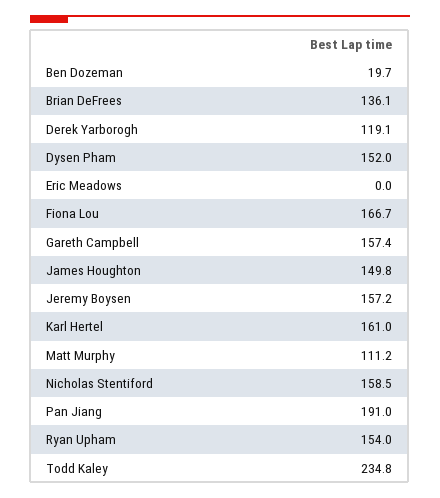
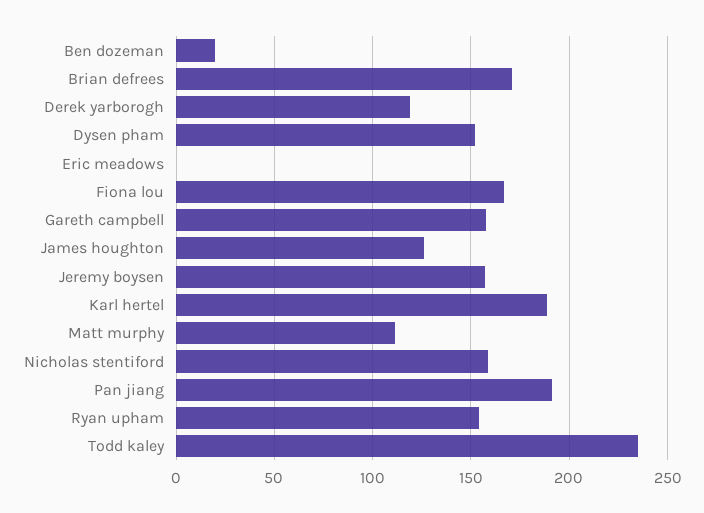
Brian DeFrees: 136.1 -> 170
James Houghton: 149.8 -> 125
Karl Hertel: 161 -> 190

